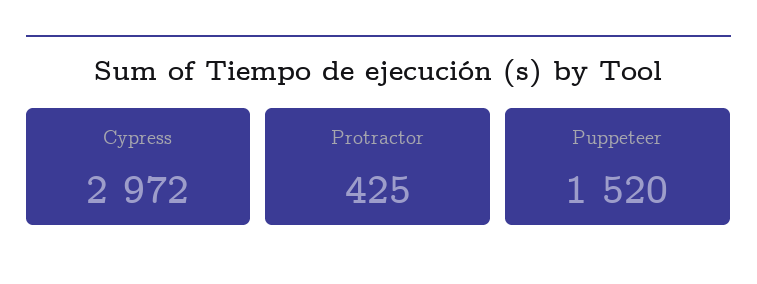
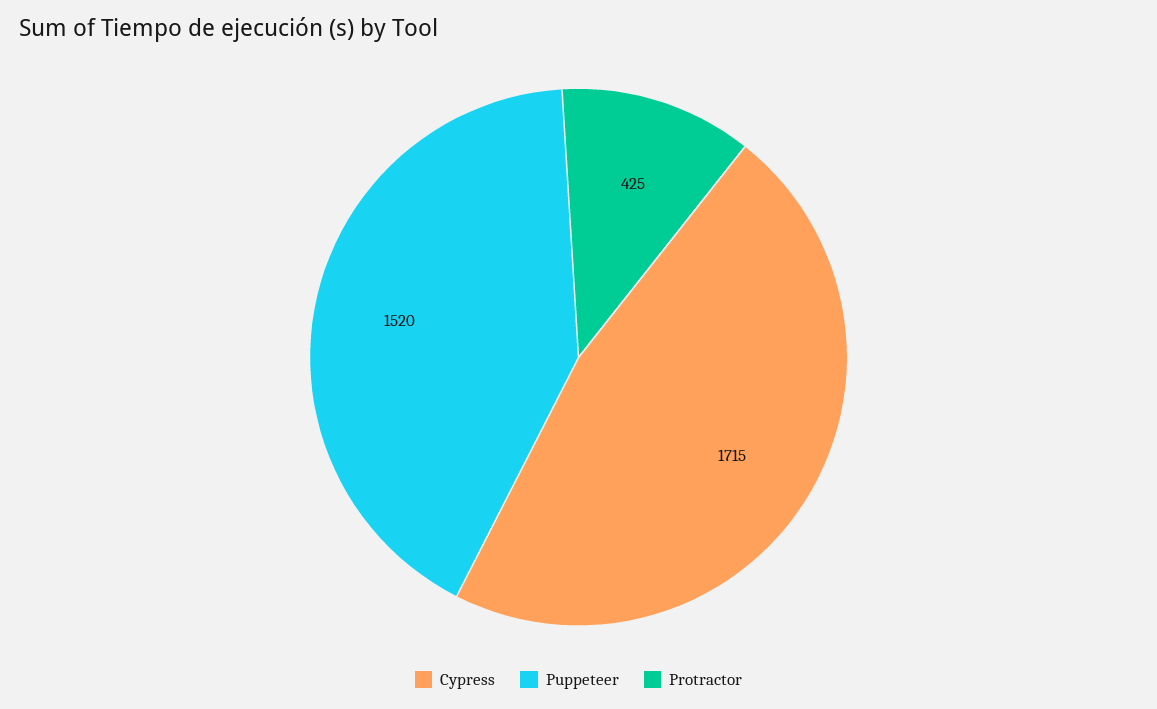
Cypress: 2972 -> 1715

